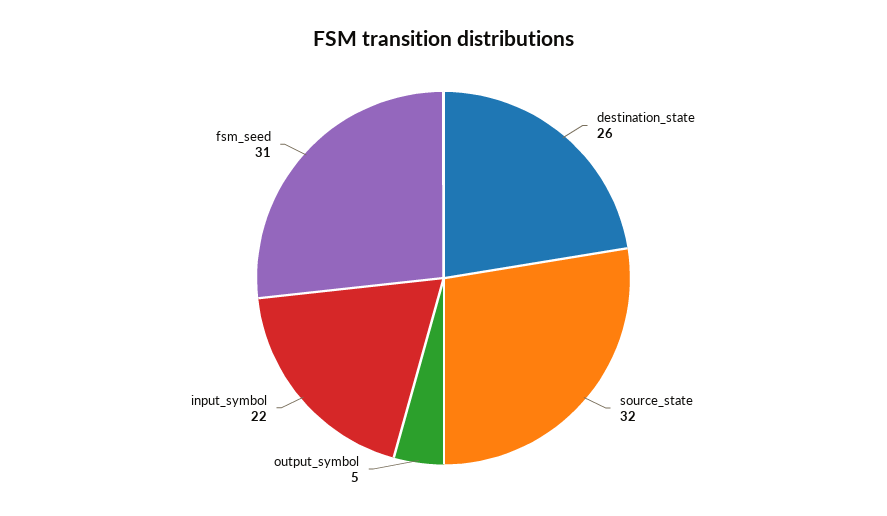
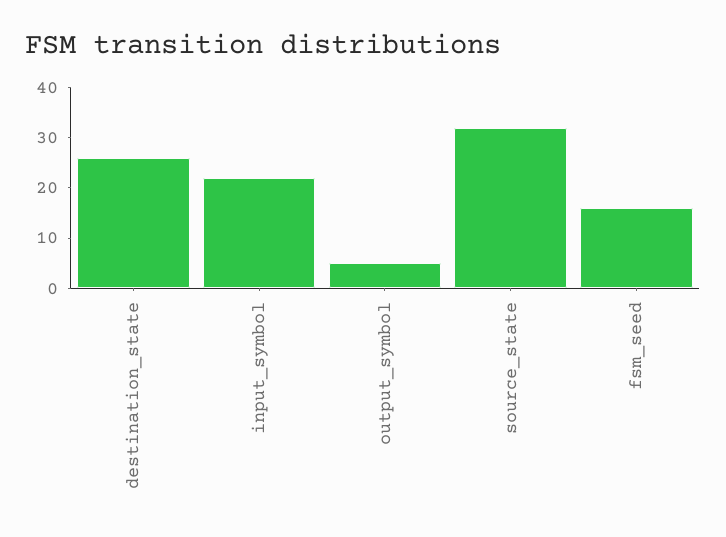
fsm_seed: 31 -> 15

